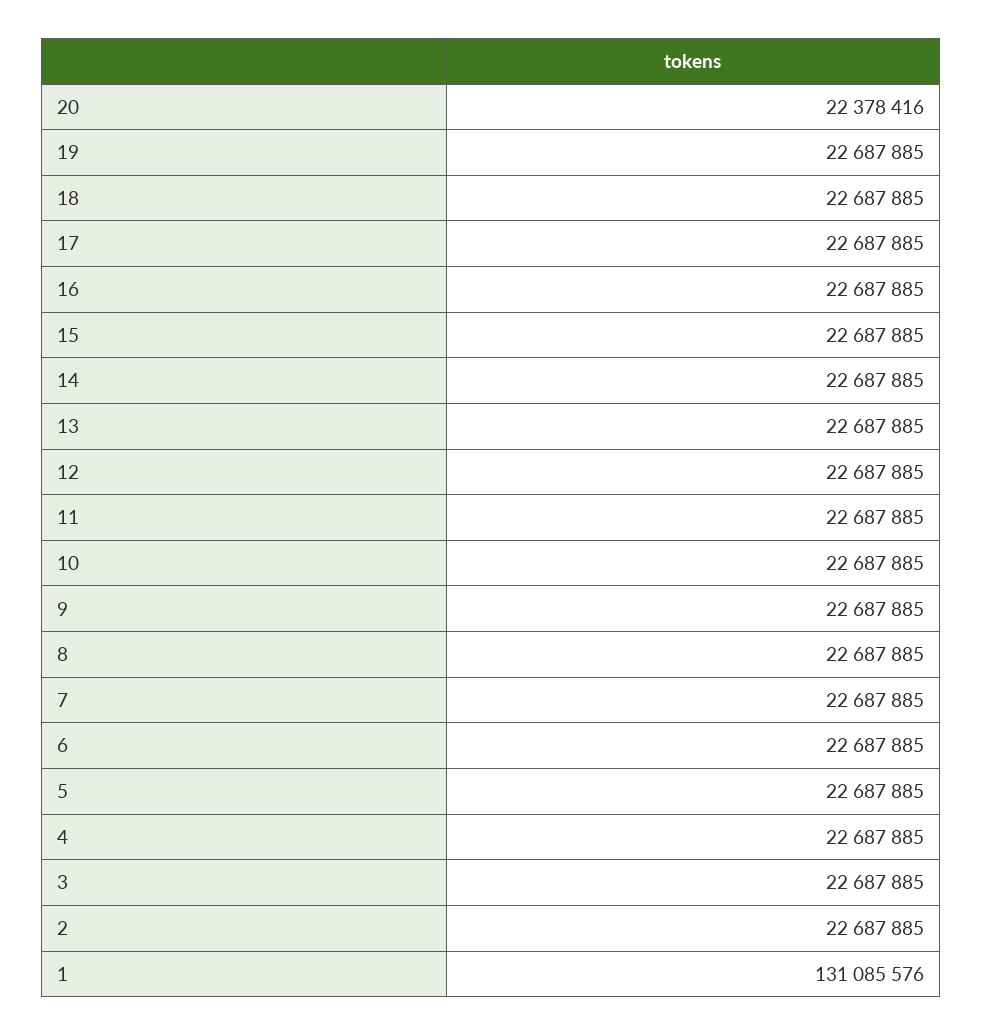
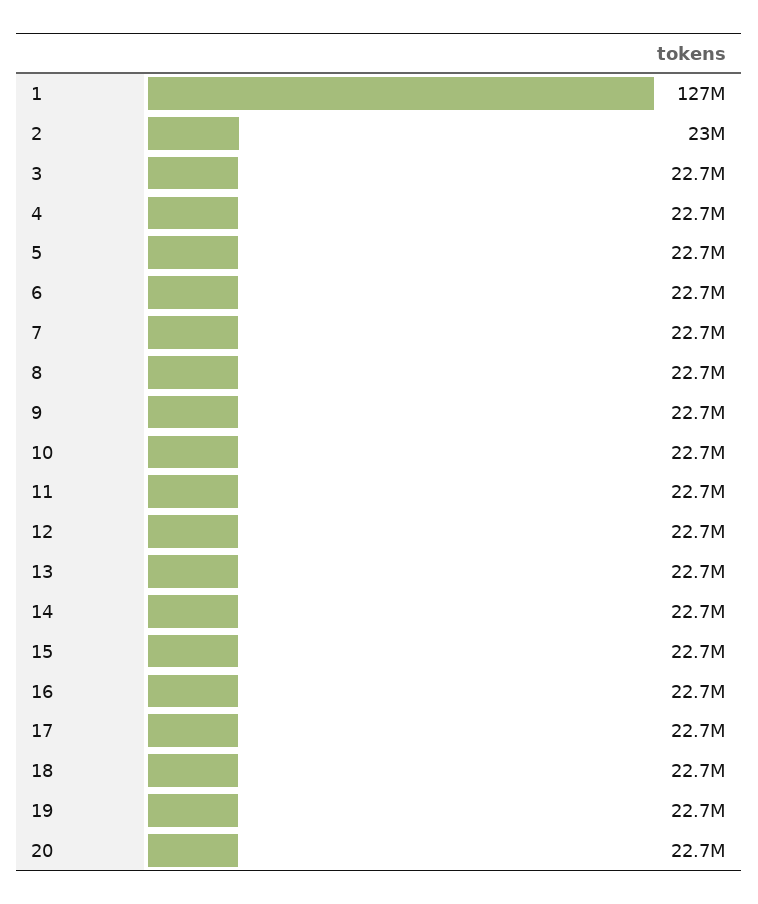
20: 22378416 -> 22700000
2: 22687885 -> 23000000
1: 131085576 -> 127000000

